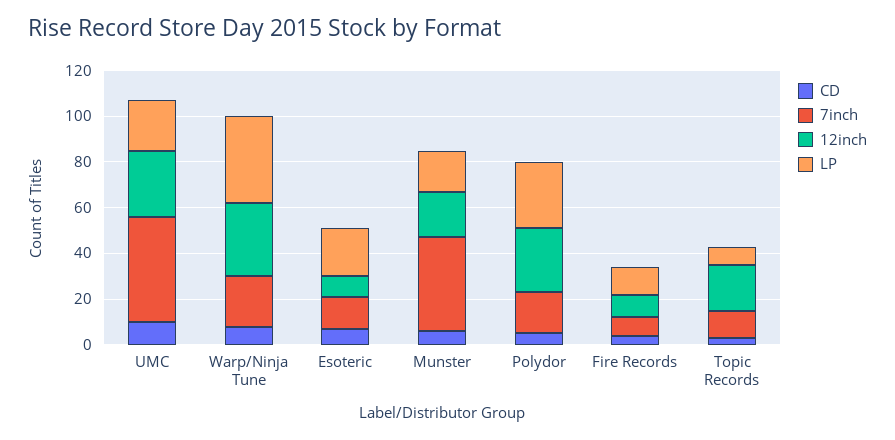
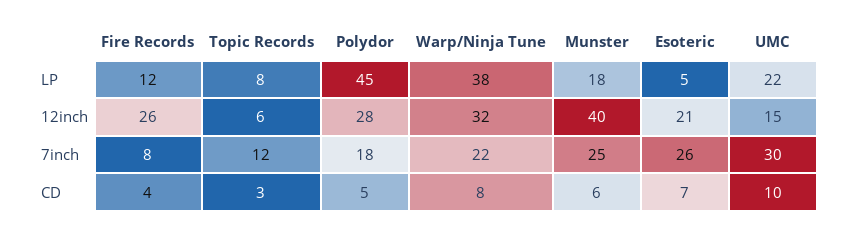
7inch, UMC: 45 -> 30
12inch, UMC: 30 -> 15
7inch, Esoteric: 15 -> 26
12inch, Esoteric: 10 -> 21
LP, Esoteric: 20 -> 5
7inch, Munster: 40 -> 25
12inch, Munster: 20 -> 40
LP, Polydor: 30 -> 45
12inch, Fire Records: 10 -> 26
12inch, Topic Records: 20 -> 6

